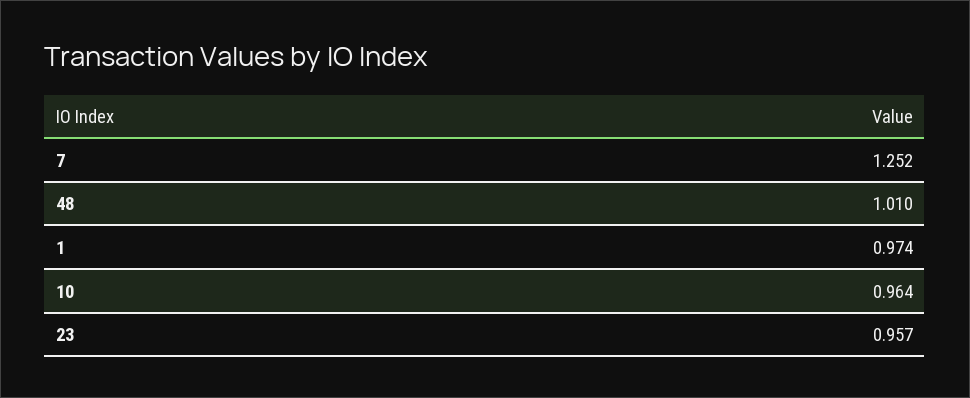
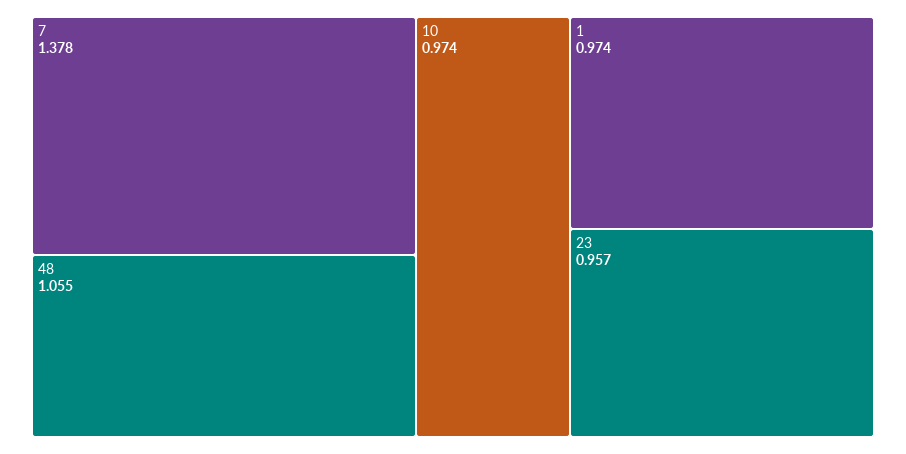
7: 1.252 -> 1.378
48: 1.01 -> 1.055
10: 0.964 -> 0.974

